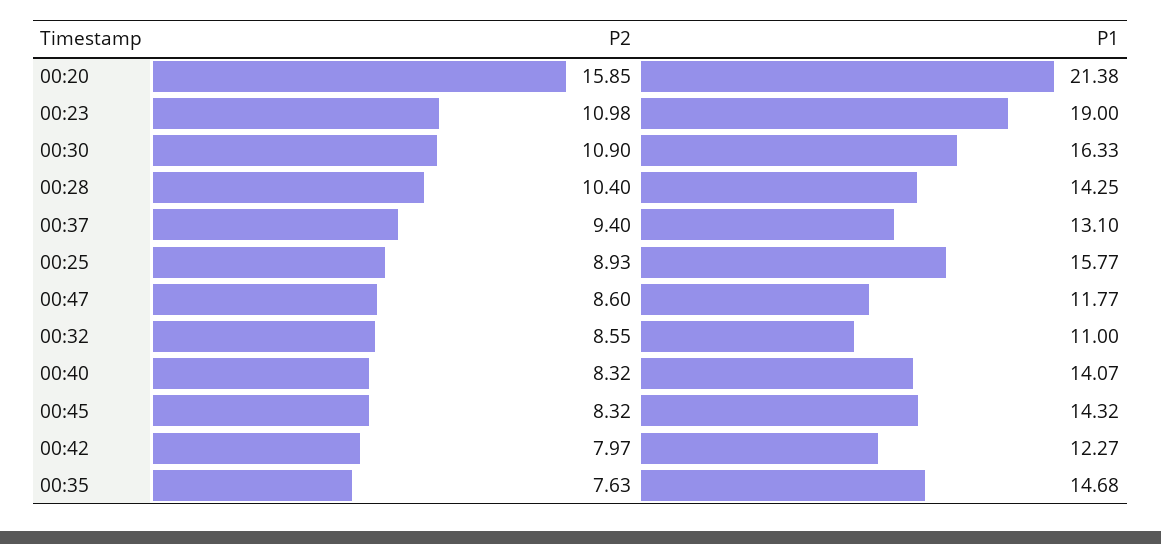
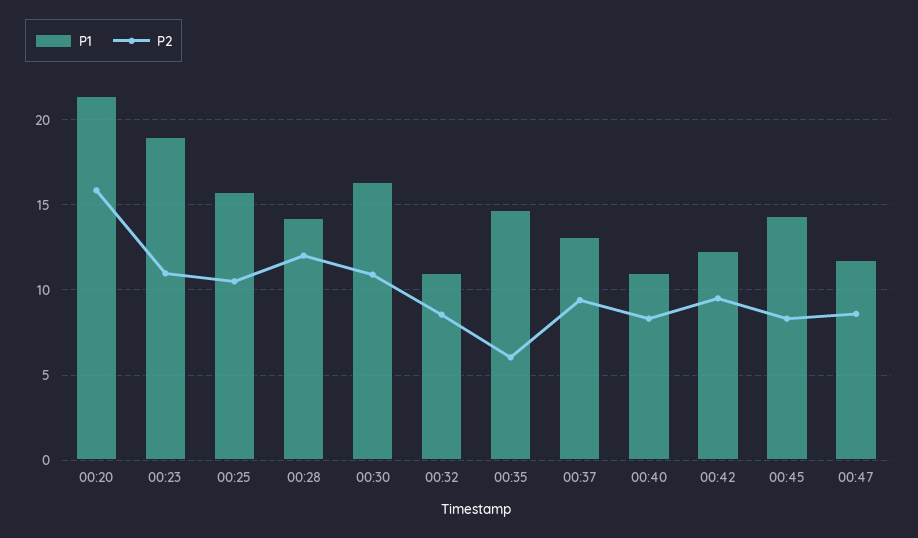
P2, 00:28: 10.4 -> 12
P2, 00:25: 8.93 -> 10.5
P1, 00:40: 14.07 -> 11
P2, 00:42: 7.97 -> 9.5
P2, 00:35: 7.63 -> 6

